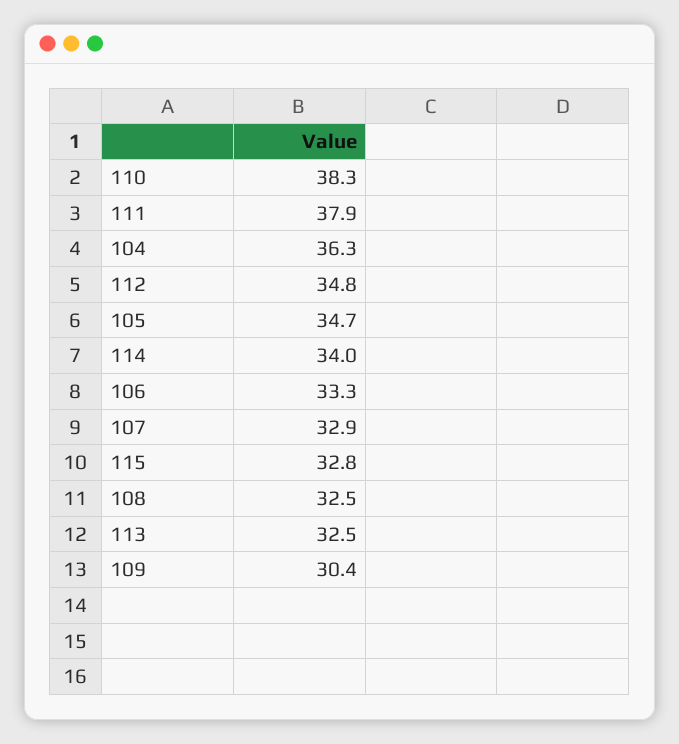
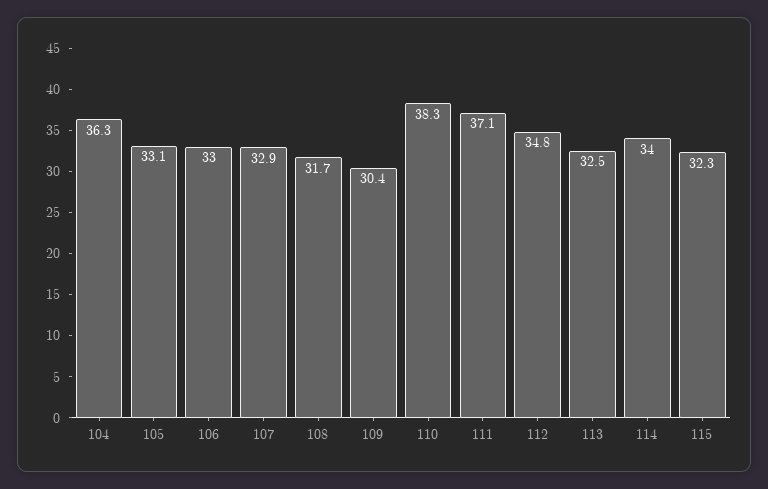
111: 37.9 -> 37.1
105: 34.7 -> 33.1
106: 33.3 -> 33
115: 32.8 -> 32.3
108: 32.5 -> 31.7

